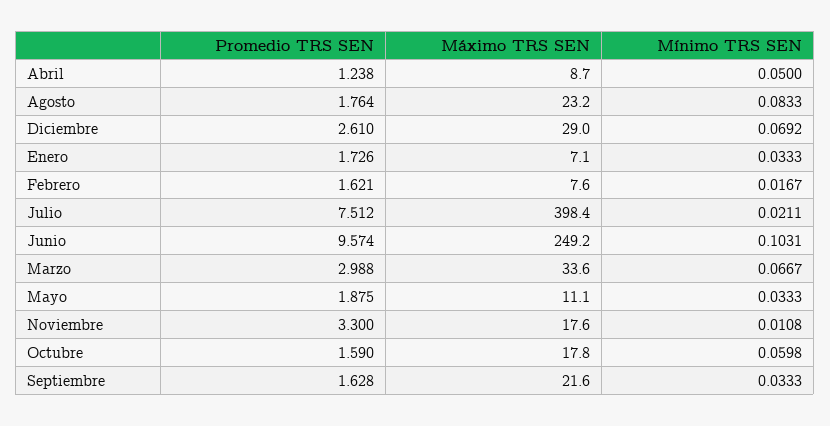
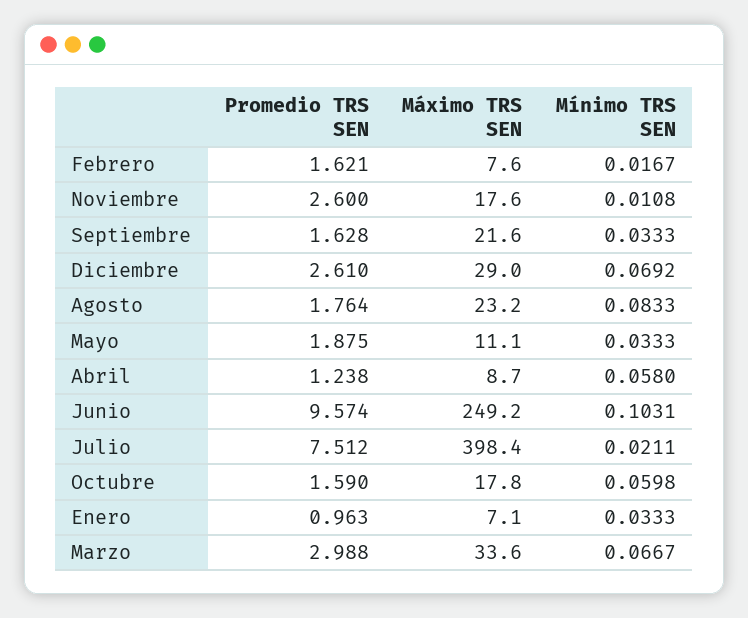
Mínimo TRS SEN, Abril: 0.05 -> 0.058
Promedio TRS SEN, Enero: 1.726 -> 0.963
Promedio TRS SEN, Noviembre: 3.3 -> 2.6

